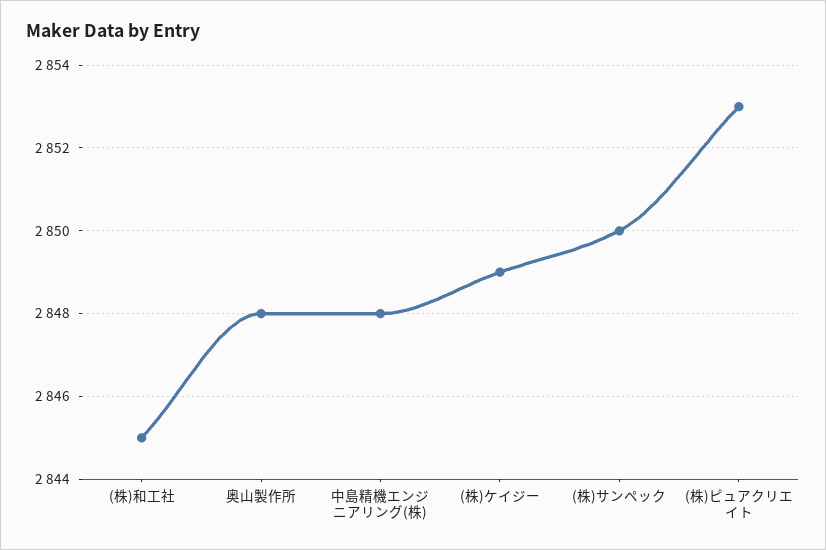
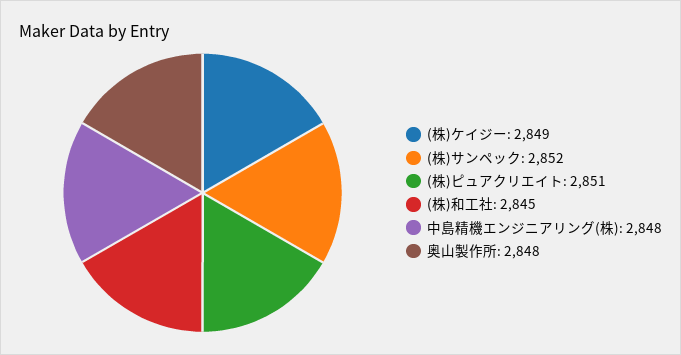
(株)サンペック: 2850 -> 2852
(株)ピュアクリエイト: 2853 -> 2851

